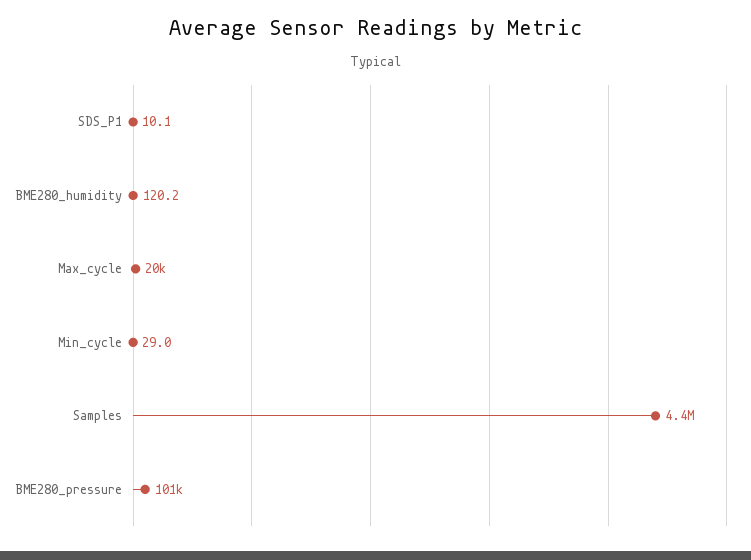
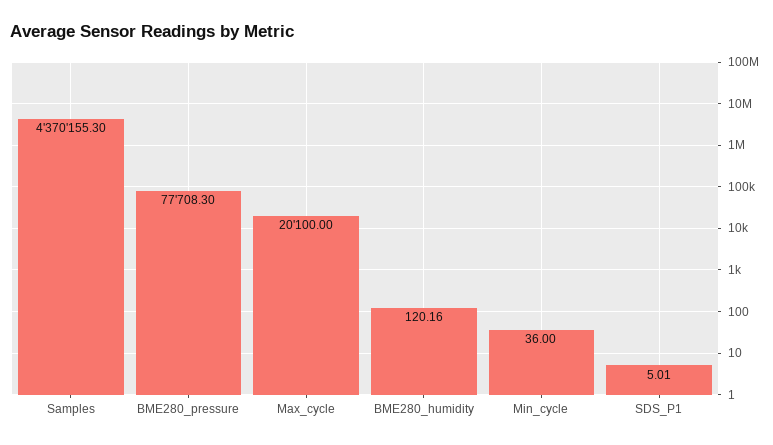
SDS_P1: 10.1 -> 5.01
Min_cycle: 29 -> 36
BME280_pressure: 101000 -> 77708.3

